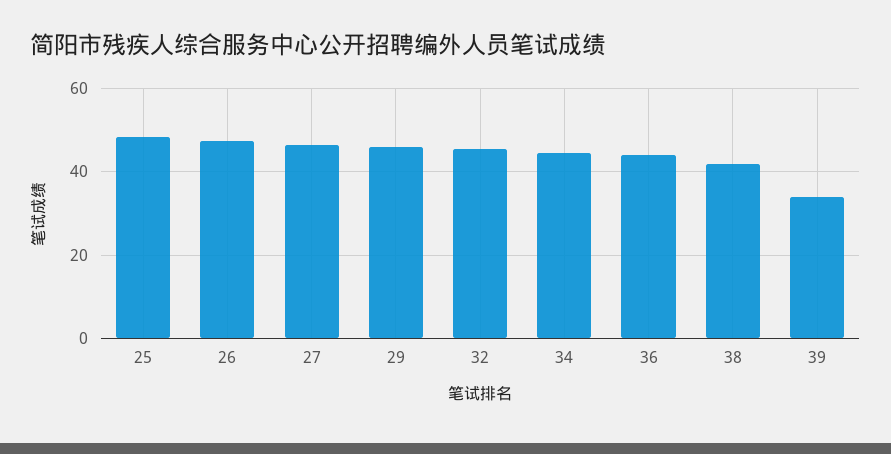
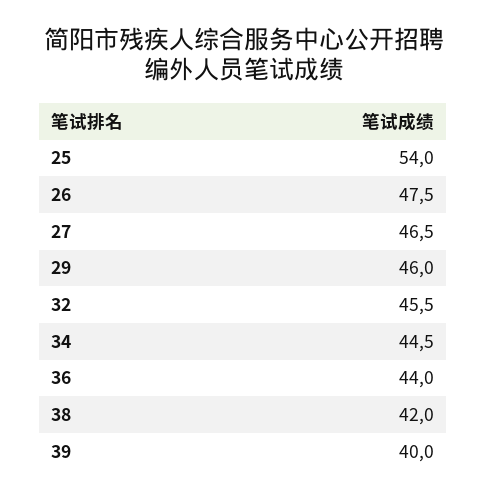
25: 48 -> 54
39: 34 -> 40

